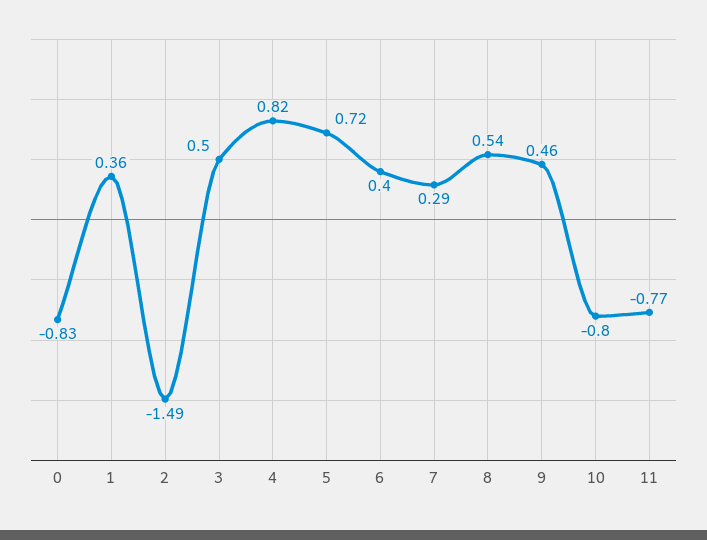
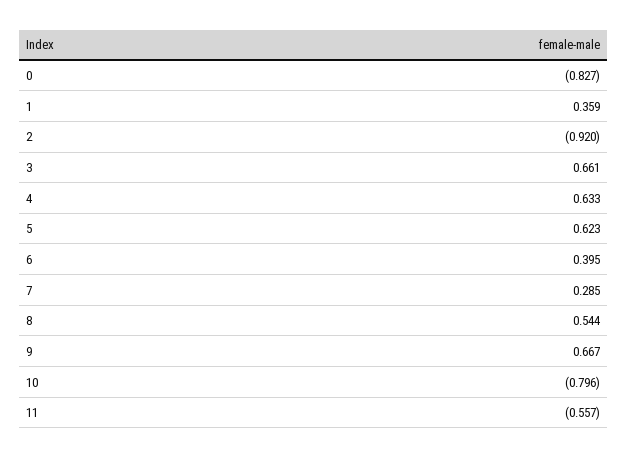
2: -1.49 -> -0.92
3: 0.5 -> 0.661
4: 0.82 -> 0.633
5: 0.72 -> 0.623
9: 0.46 -> 0.667
11: -0.77 -> -0.557

